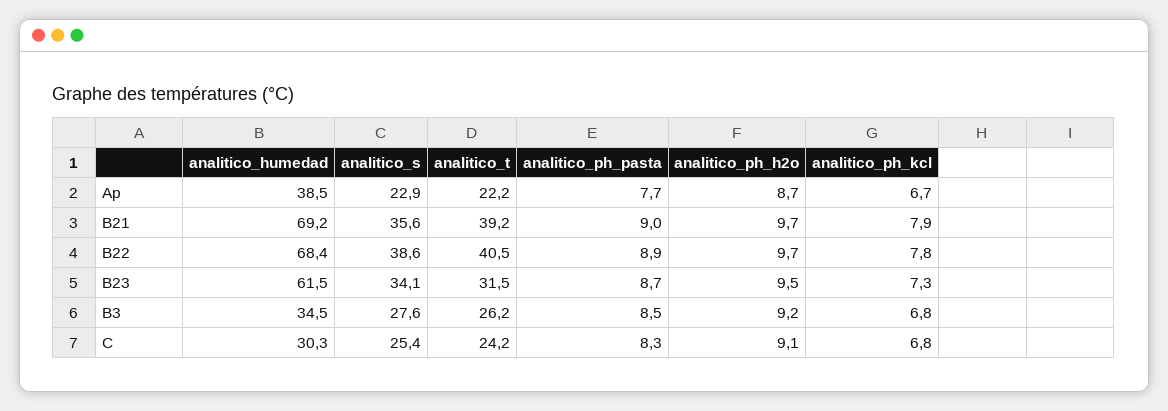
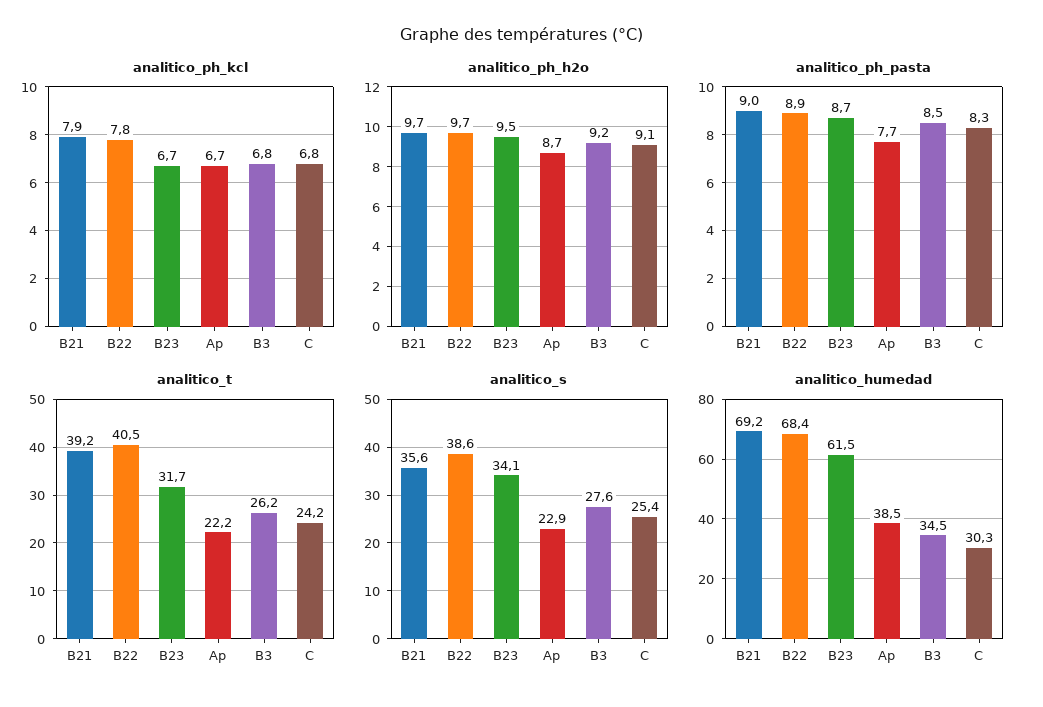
analitico_t, B23: 31.5 -> 31.7
analitico_ph_kcl, B23: 7.3 -> 6.7

